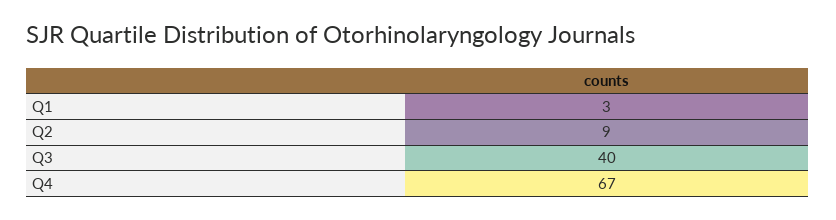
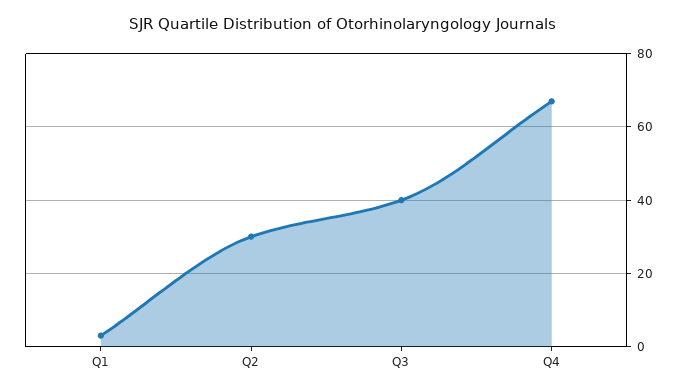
Q2: 9 -> 30

